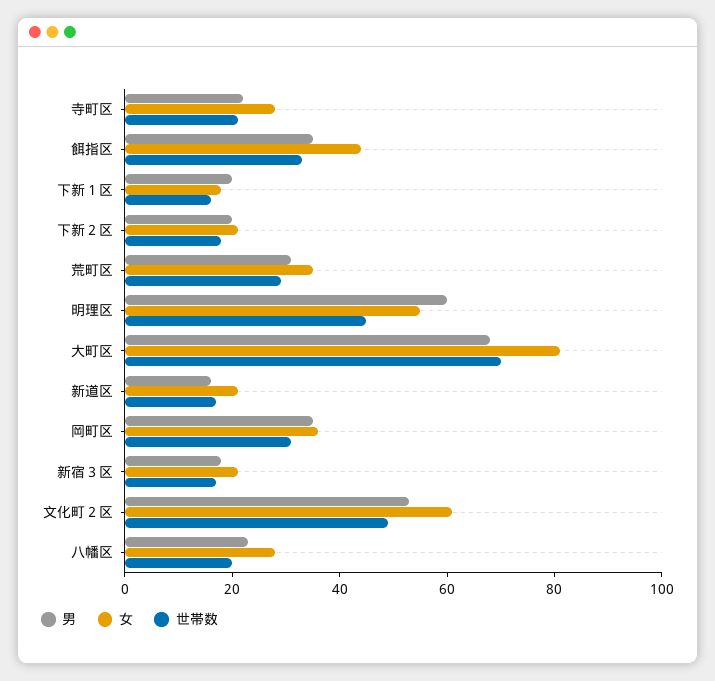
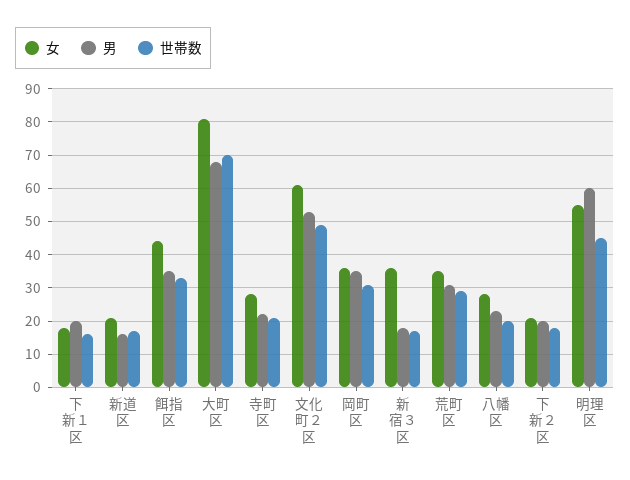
女, 新宿３区: 20 -> 35

